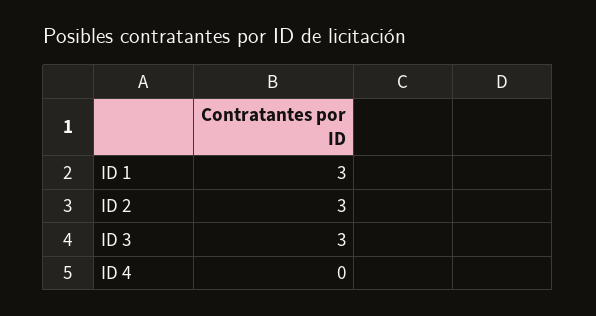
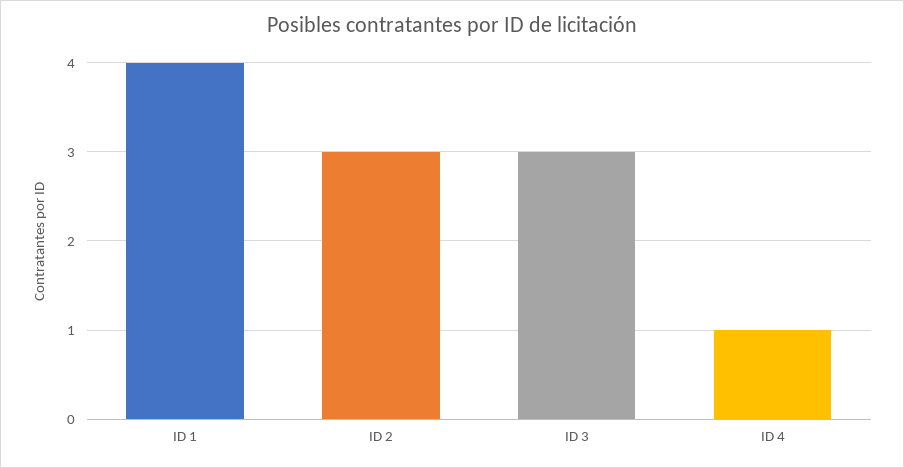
ID 1: 3 -> 4
ID 4: 0 -> 1

